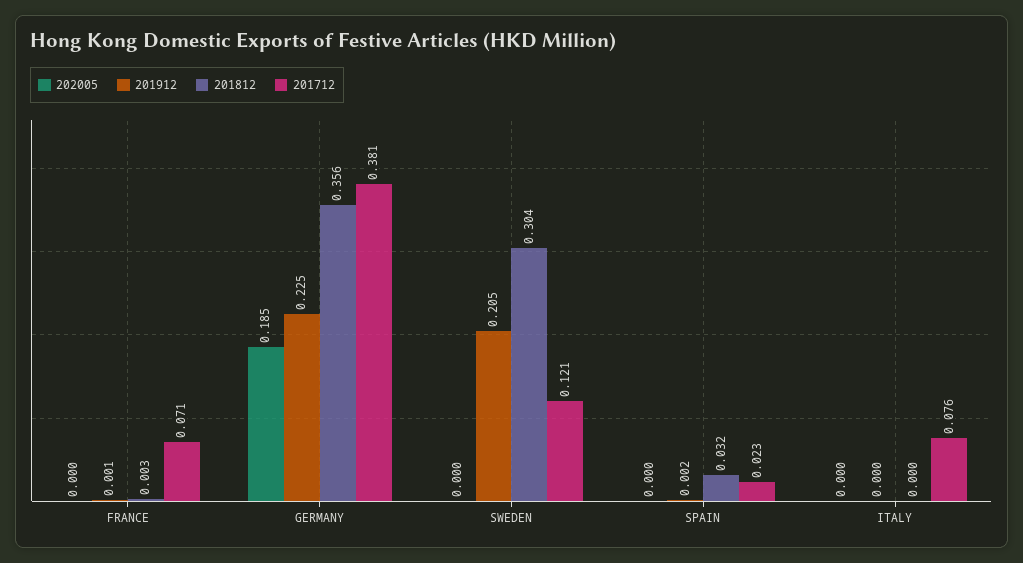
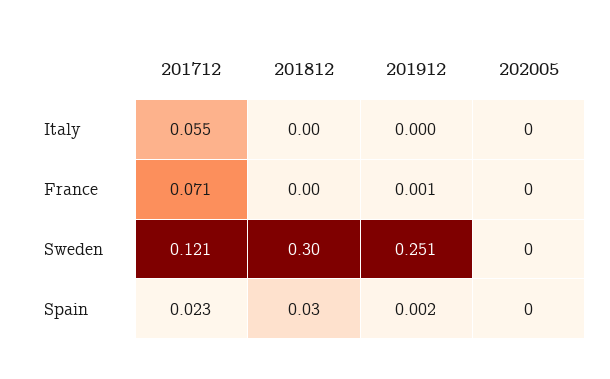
202005, GERMANY: 0.185 -> none
201912, GERMANY: 0.225 -> none
201812, GERMANY: 0.356 -> none
201712, GERMANY: 0.381 -> none
201912, SWEDEN: 0.205 -> 0.251
201712, ITALY: 0.076 -> 0.055

